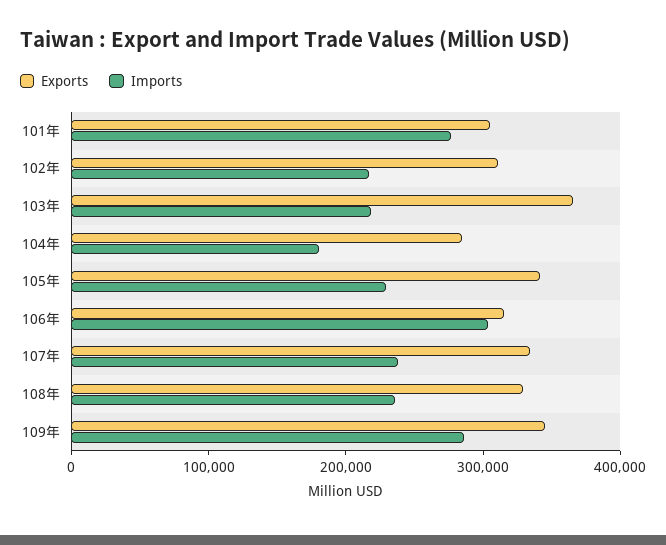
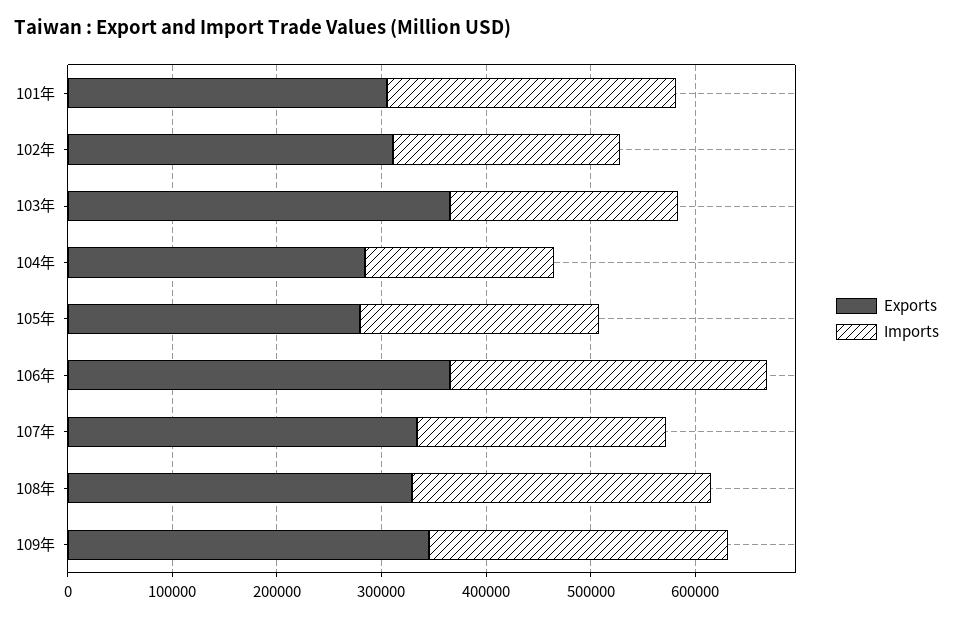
Exports, 105年: 340000 -> 280000
Exports, 106年: 320000 -> 360000
Imports, 108年: 240000 -> 280000

